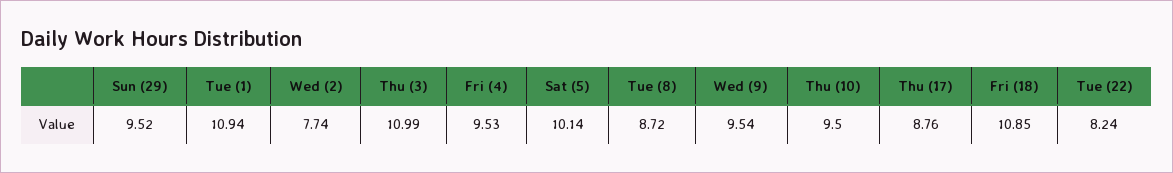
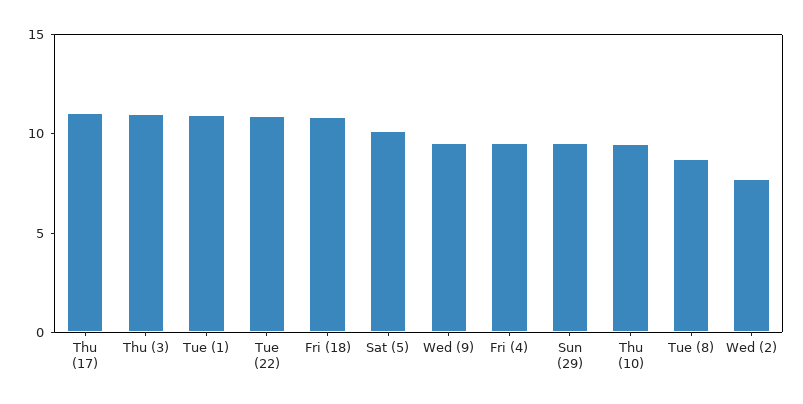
Thu (17): 8.76 -> 11
Tue (22): 8.24 -> 11

